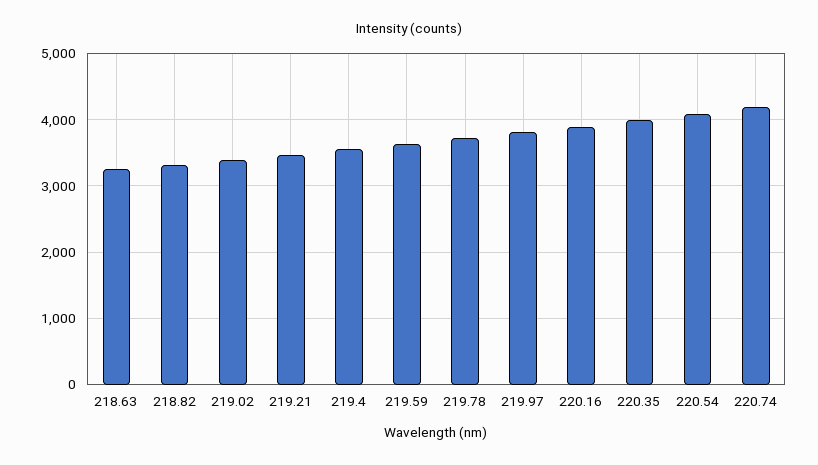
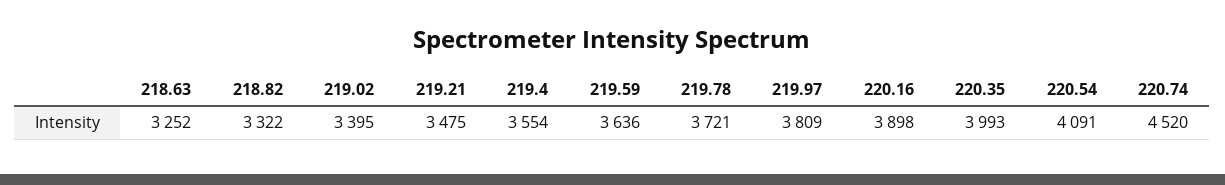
220.74: 4200 -> 4520

